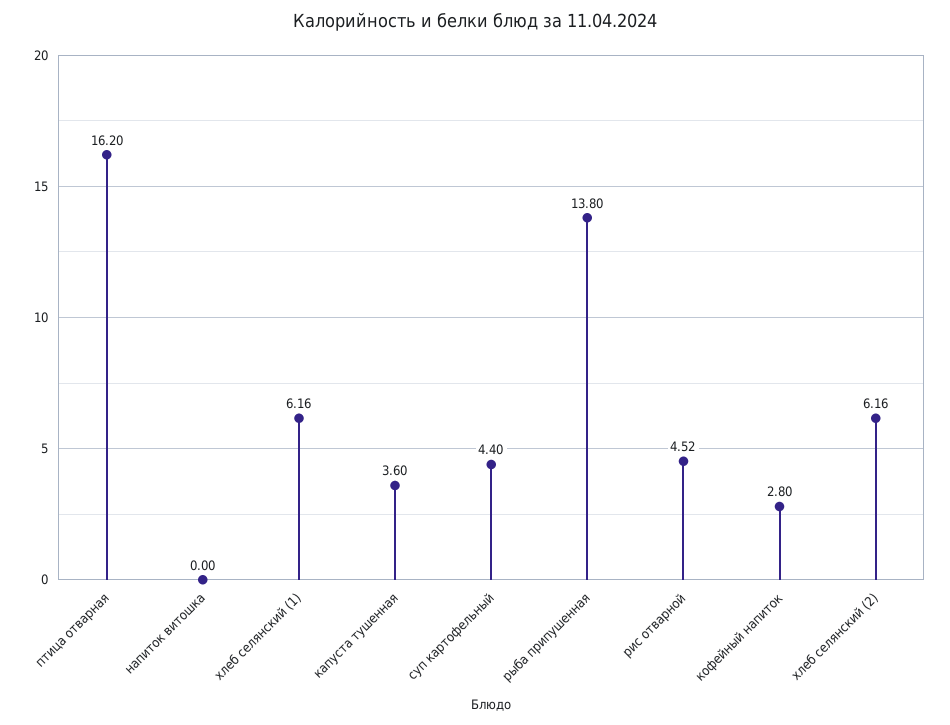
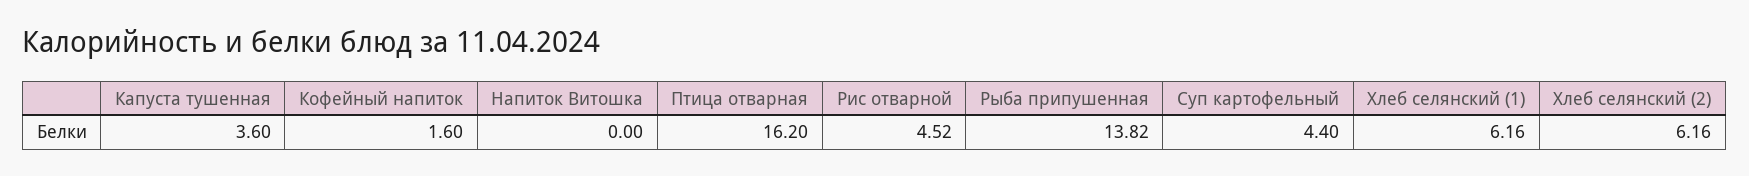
рыба припушенная: 13.8 -> 13.82
кофейный напиток: 2.8 -> 1.6

